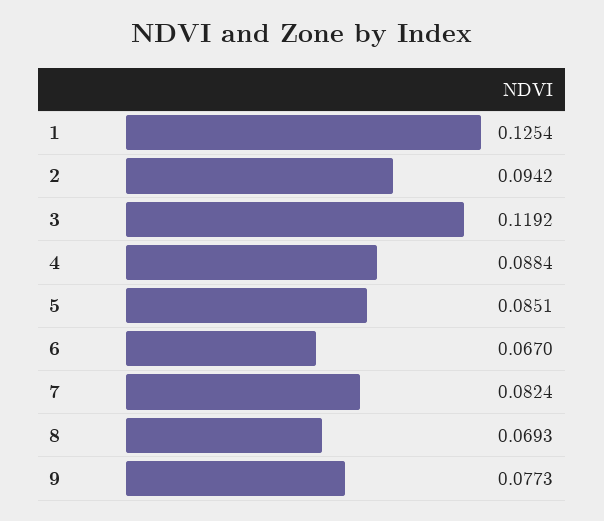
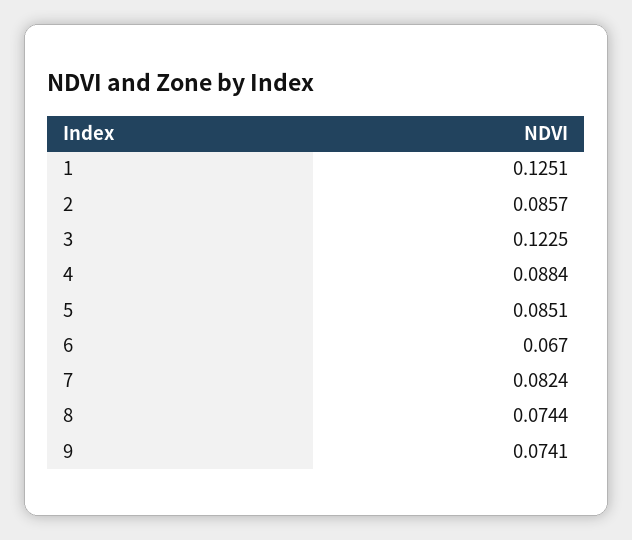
1: 0.1254 -> 0.1251
2: 0.0942 -> 0.0857
3: 0.1192 -> 0.1225
8: 0.0693 -> 0.0744
9: 0.0773 -> 0.0741

